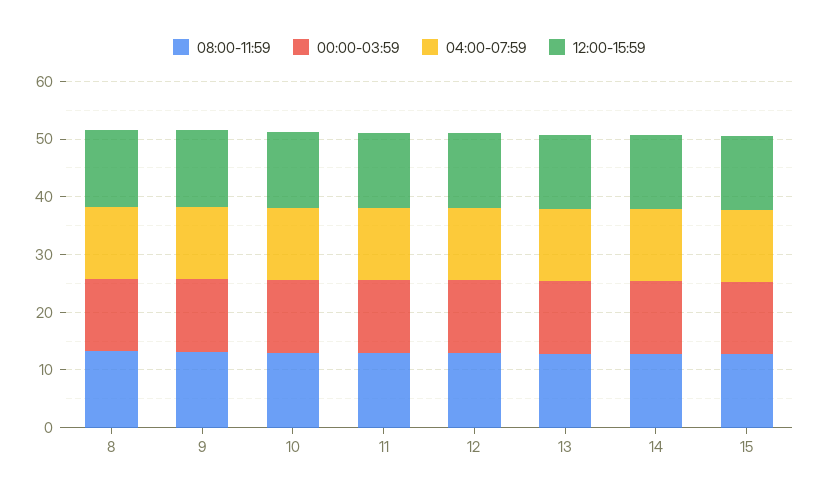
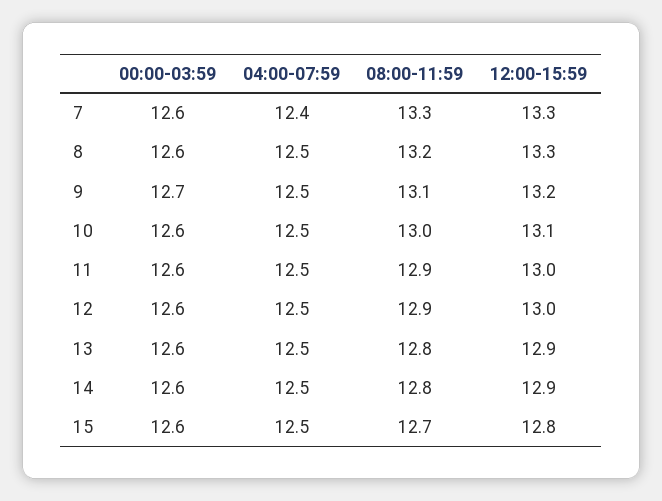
00:00-03:59, 7: none -> 12.6
04:00-07:59, 7: none -> 12.4
08:00-11:59, 7: none -> 13.3
12:00-15:59, 7: none -> 13.3

